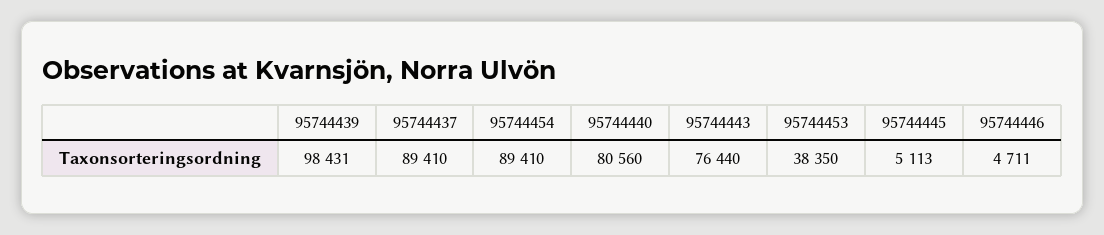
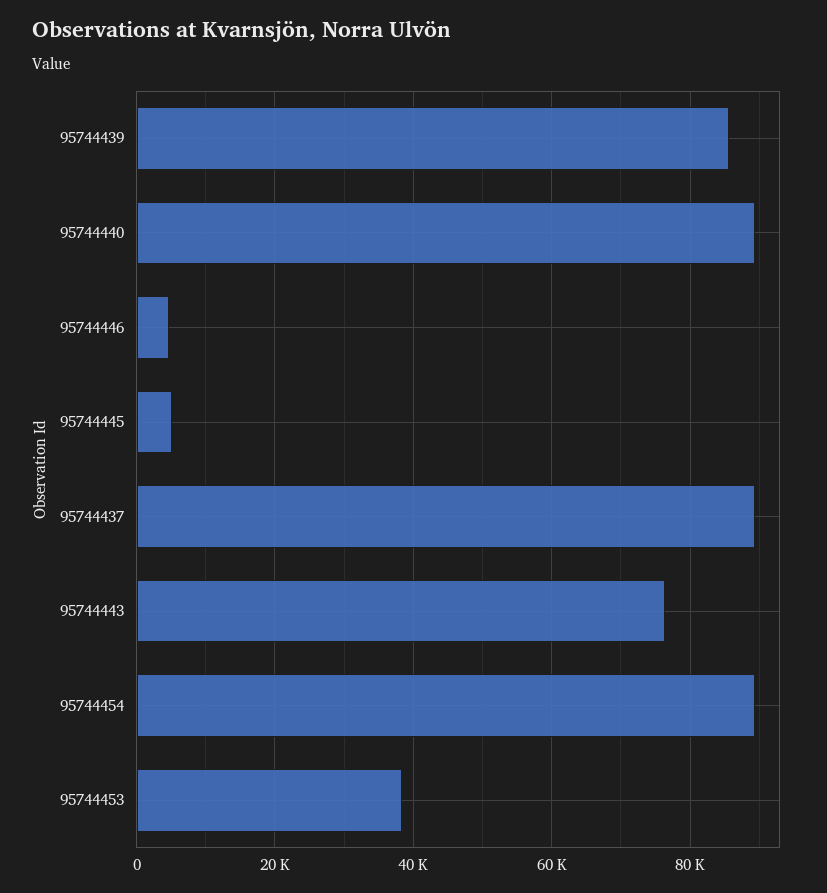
95744439: 98431 -> 86000
95744440: 80560 -> 90000

